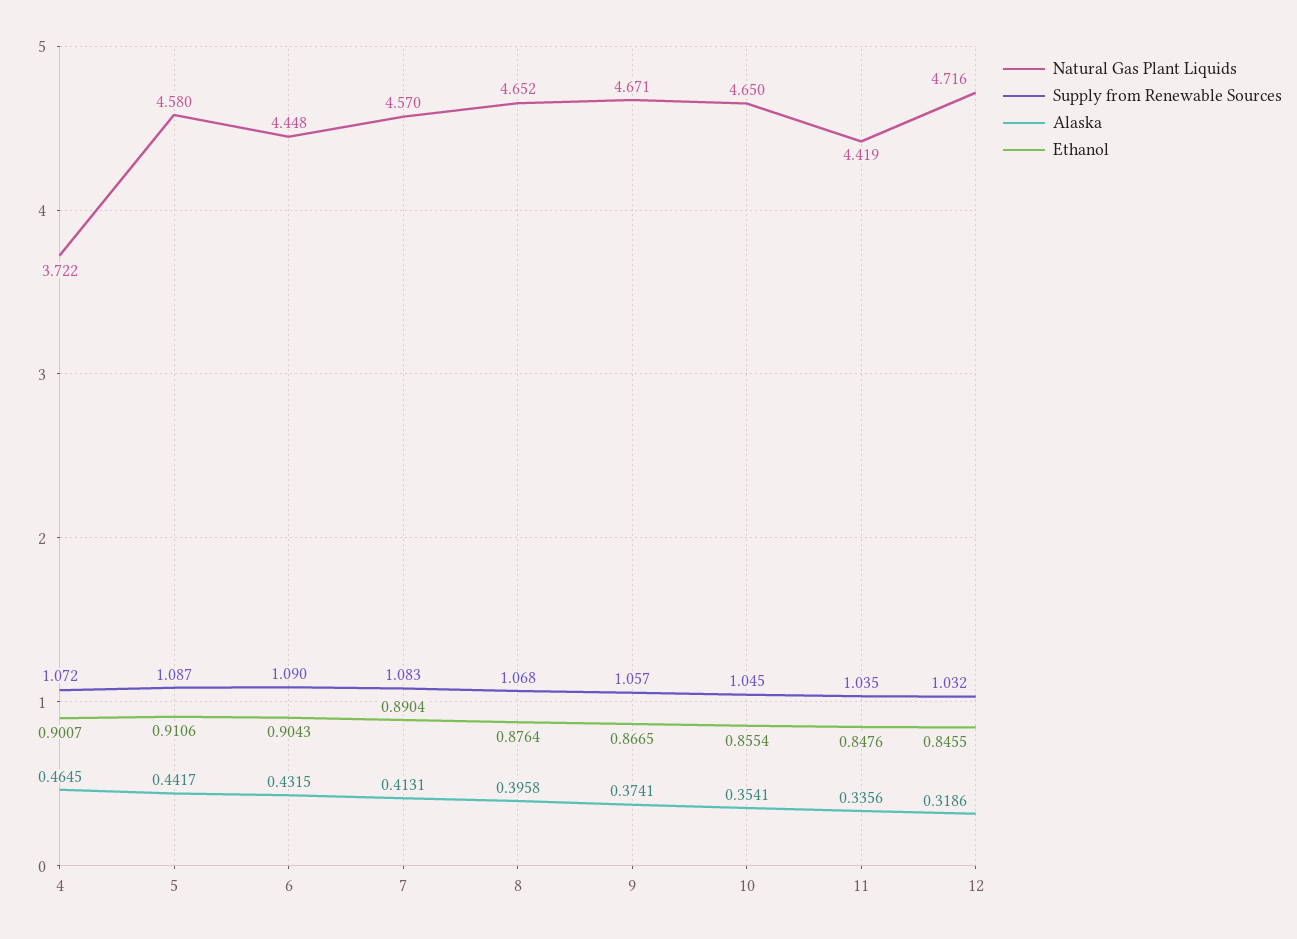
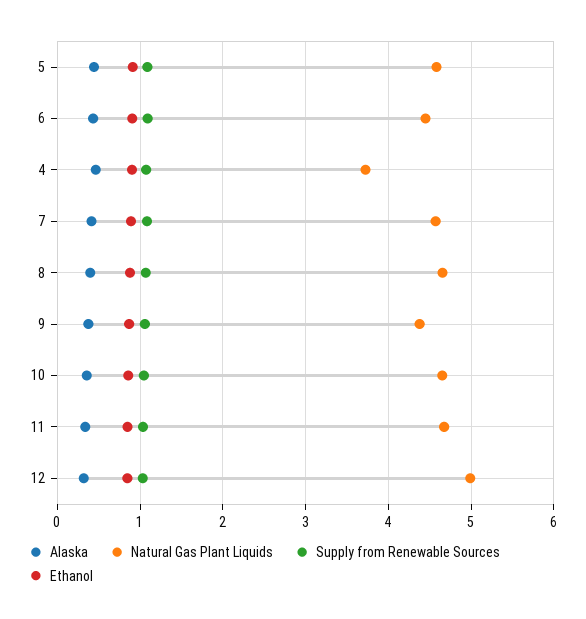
Natural Gas Plant Liquids, 9: 4.671 -> 4.4
Natural Gas Plant Liquids, 11: 4.419 -> 4.7
Natural Gas Plant Liquids, 12: 4.716 -> 5

